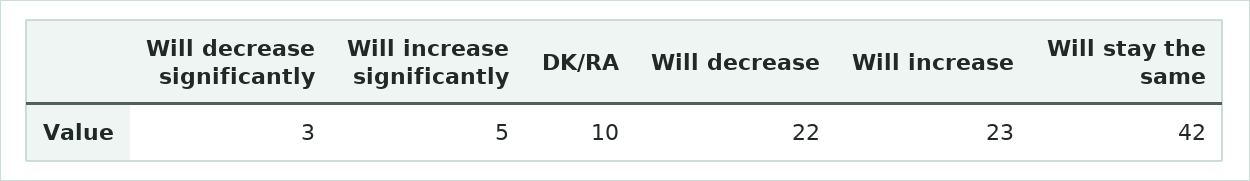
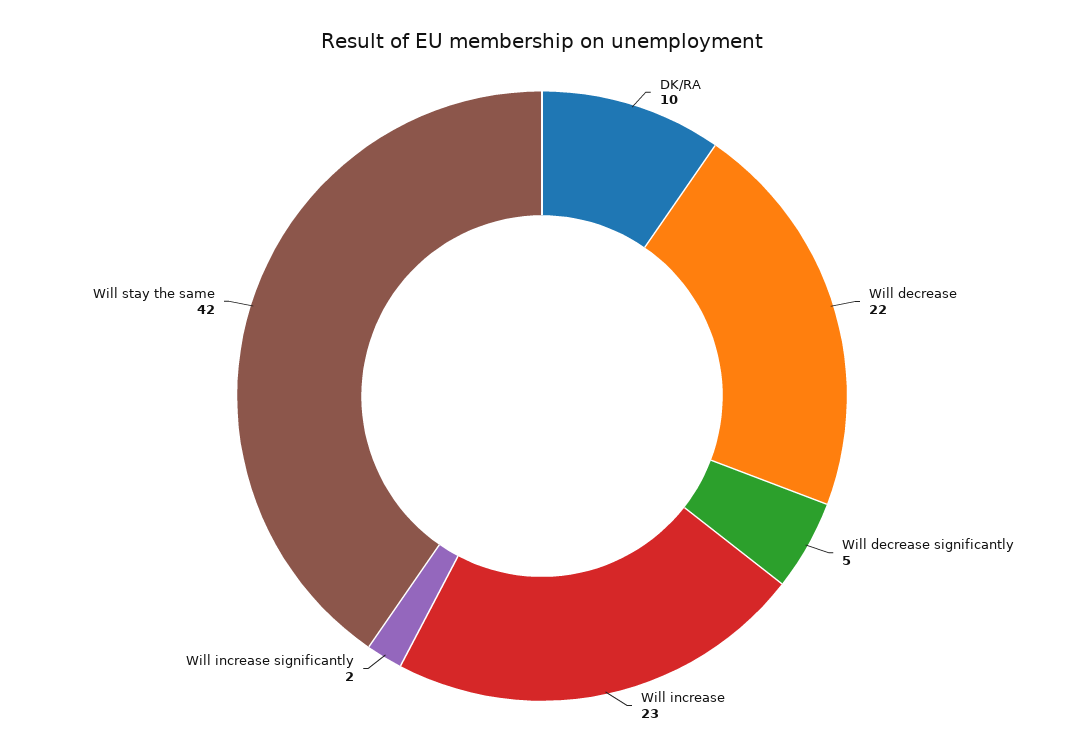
Will decrease significantly: 3 -> 5
Will increase significantly: 5 -> 2

